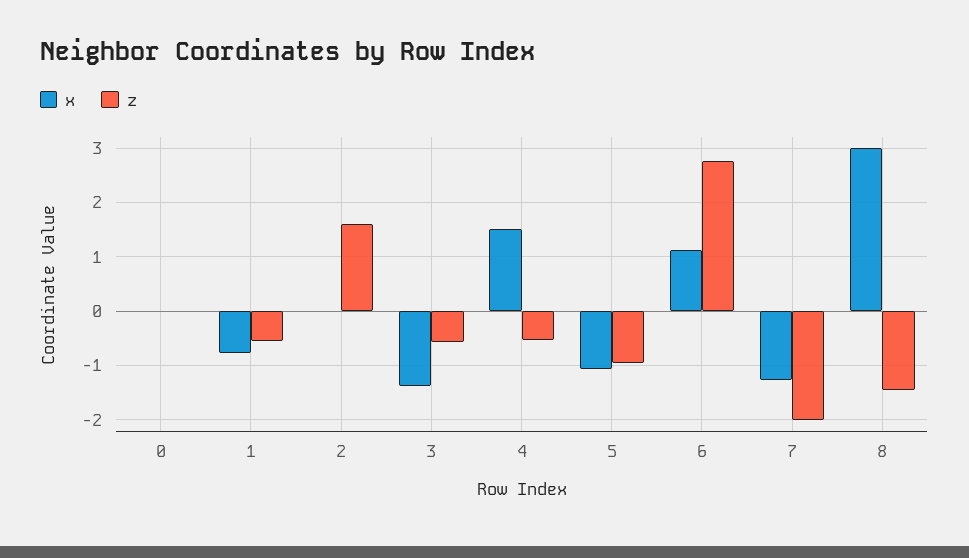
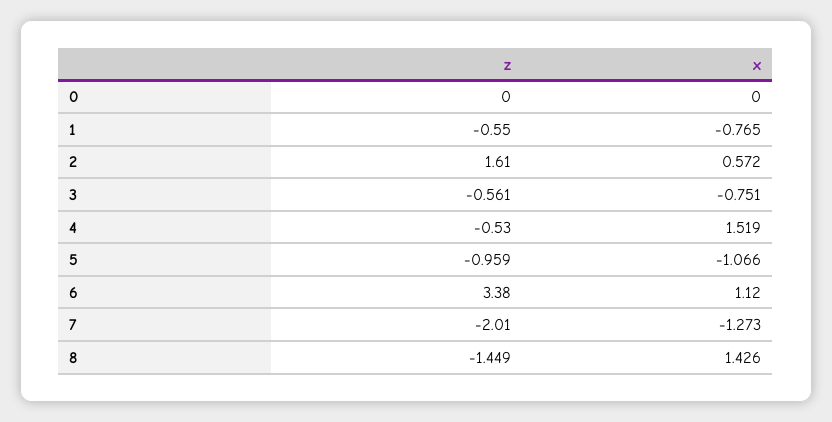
x, 2: 0 -> 0.572
x, 3: -1.4 -> -0.751
z, 6: 2.8 -> 3.38
x, 8: 3 -> 1.426

